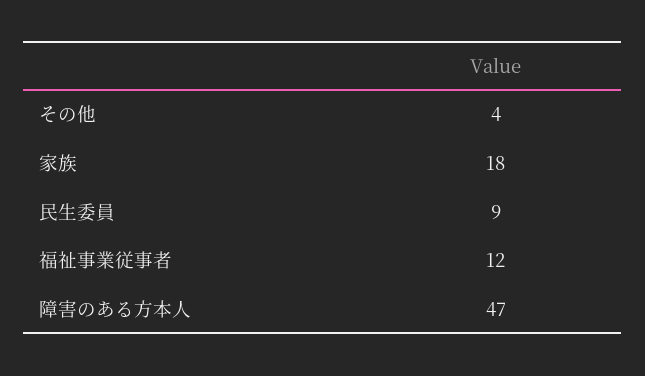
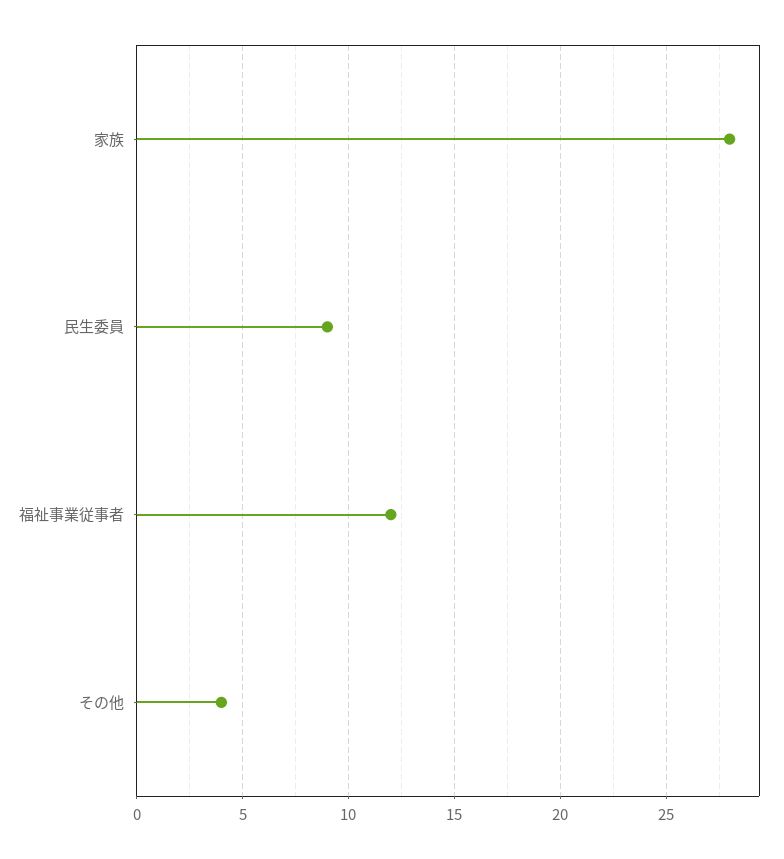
家族: 18 -> 28
障害のある方本人: 47 -> none

